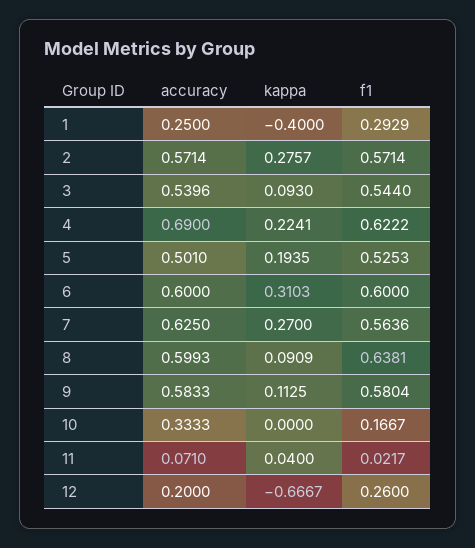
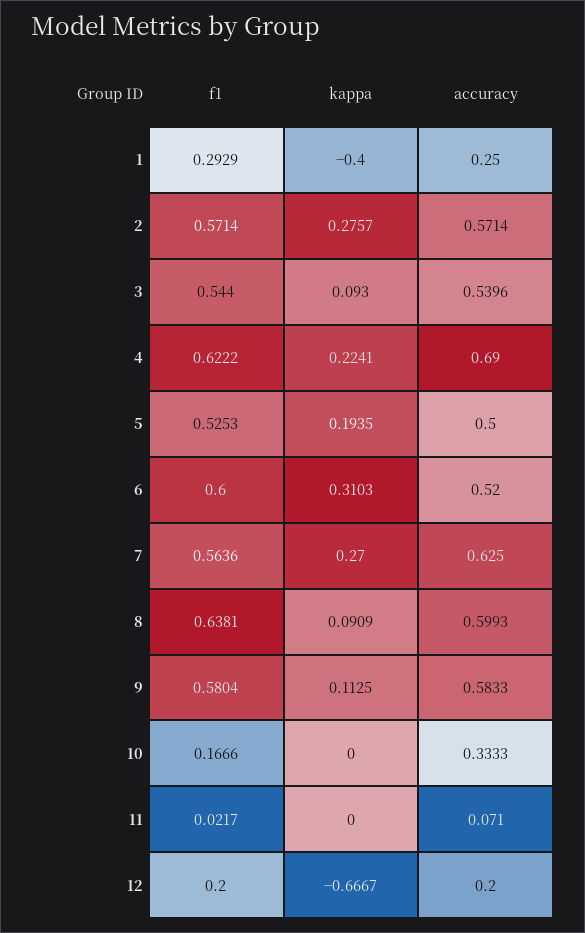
accuracy, 5: 0.501 -> 0.5
accuracy, 6: 0.6 -> 0.52
f1, 10: 0.1667 -> 0.1666
kappa, 11: 0.04 -> 0
f1, 12: 0.26 -> 0.2

